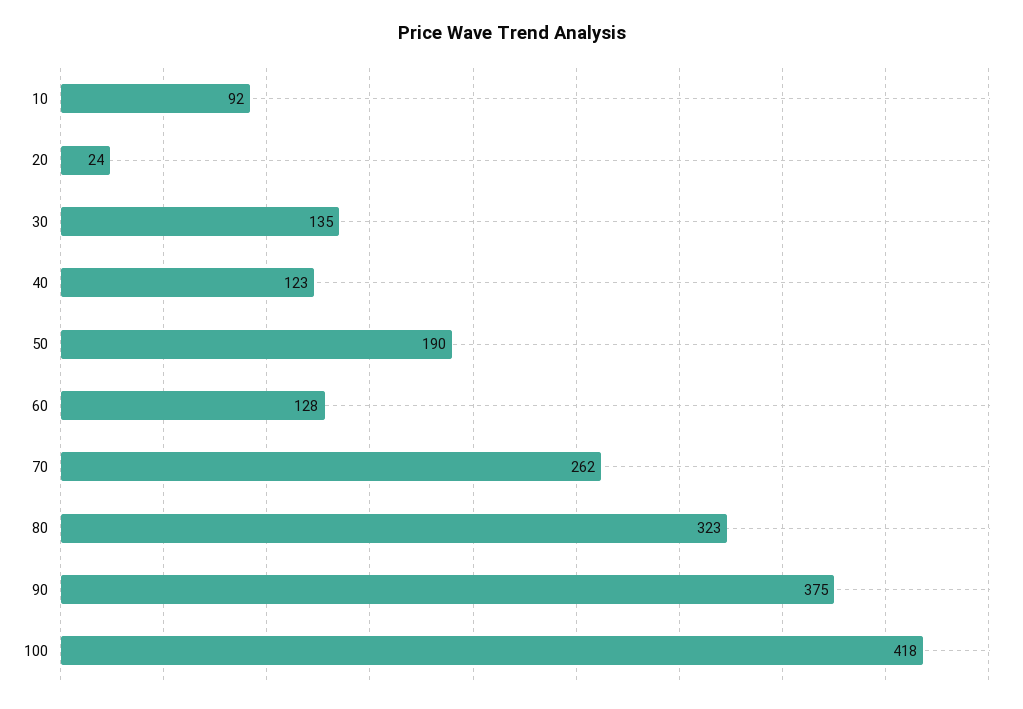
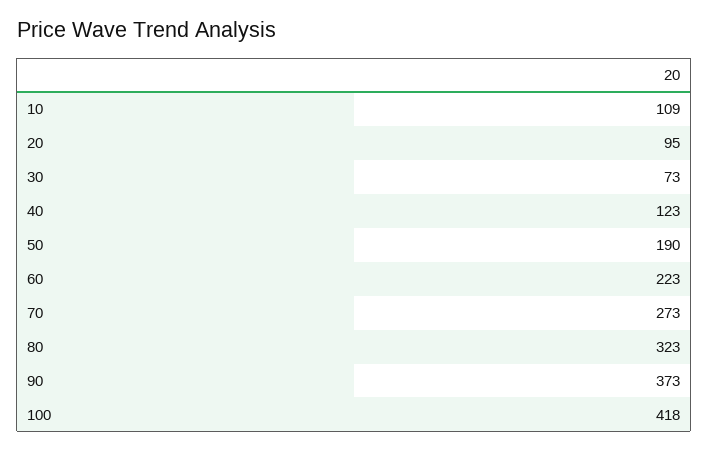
10: 92 -> 109
20: 24 -> 95
30: 135 -> 73
60: 128 -> 223
70: 262 -> 273
90: 375 -> 373

